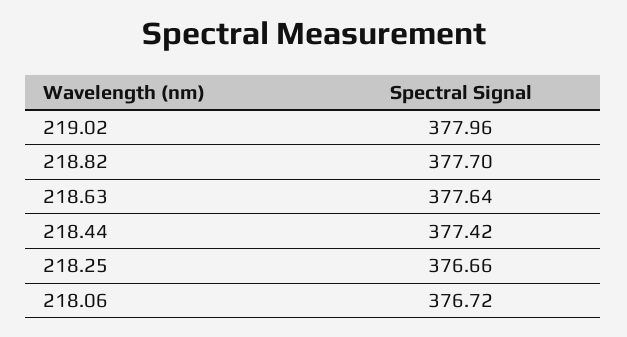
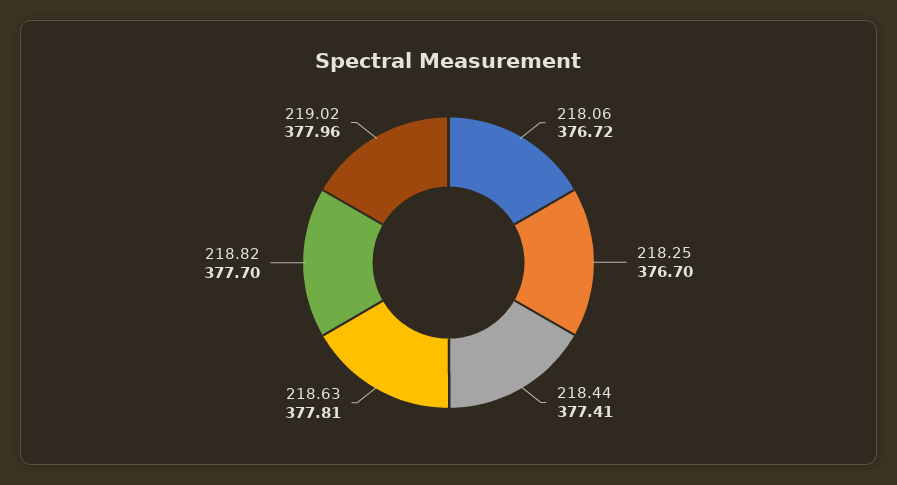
218.63: 377.64 -> 377.81
218.44: 377.42 -> 377.41
218.25: 376.66 -> 376.7

